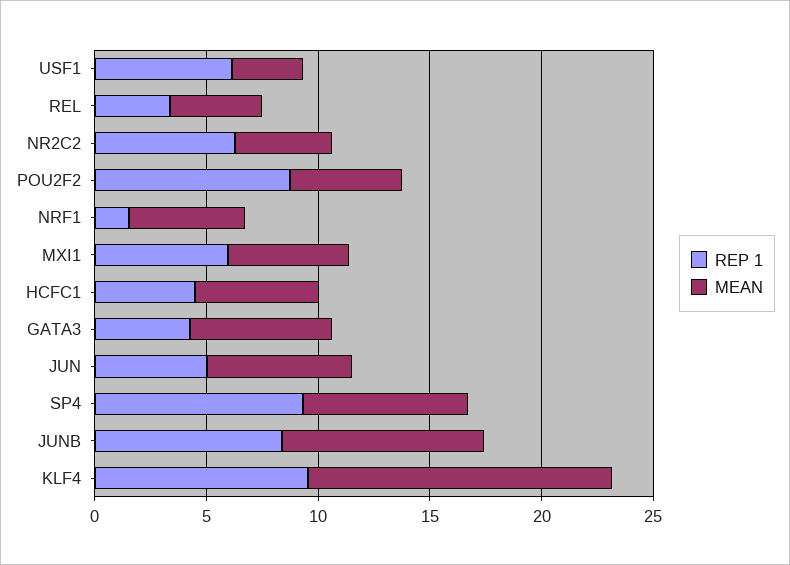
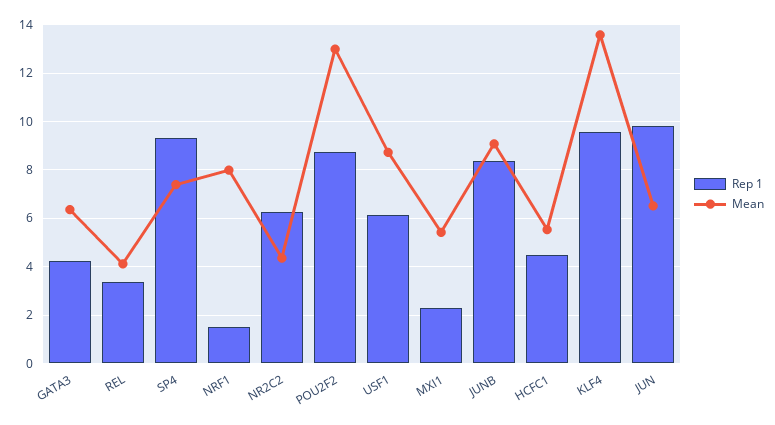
MEAN, USF1: 3 -> 8.75
MEAN, POU2F2: 5 -> 13
MEAN, NRF1: 5 -> 8
REP 1, MXI1: 6 -> 2.25
REP 1, JUN: 5 -> 9.75

